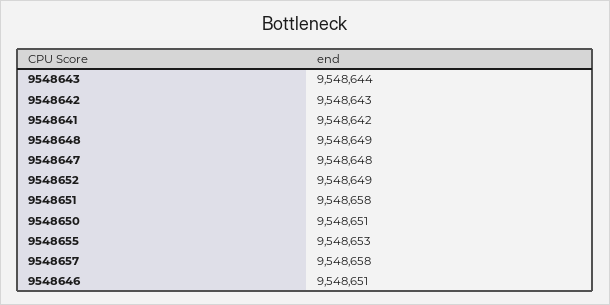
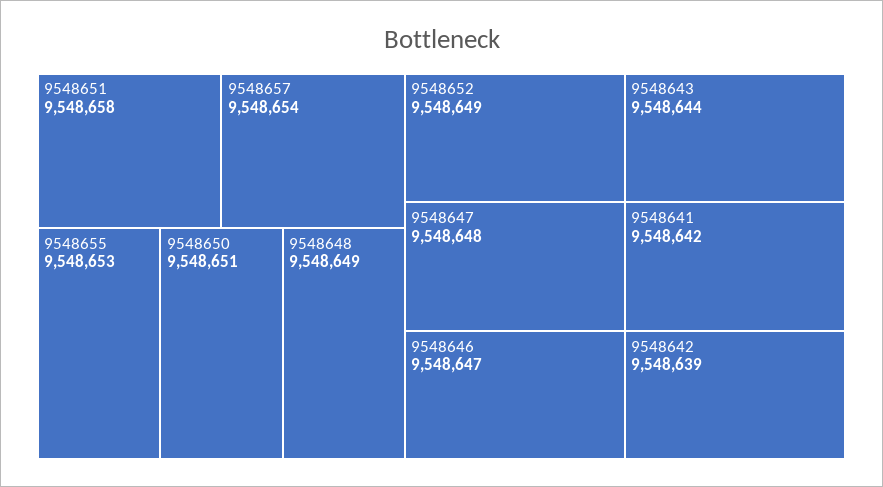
9548642: 9548643 -> 9548639
9548657: 9548658 -> 9548654
9548646: 9548651 -> 9548647

